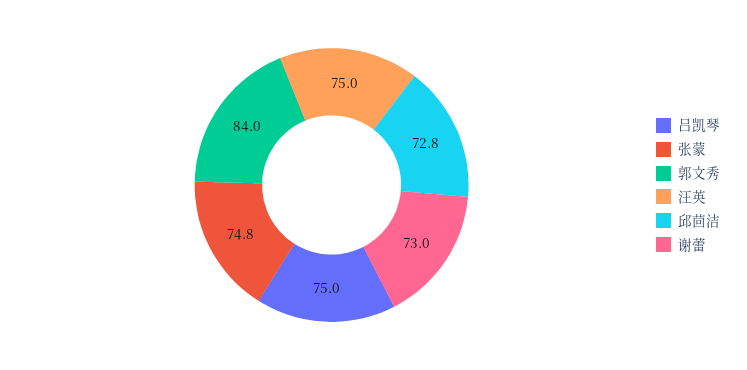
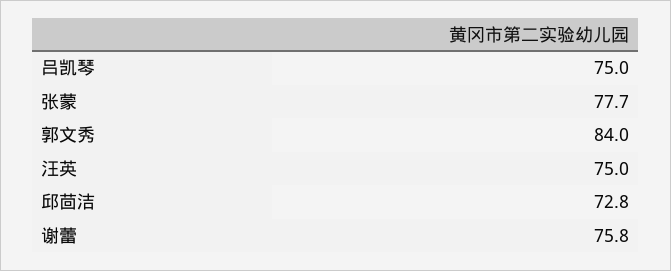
张蒙: 74.8 -> 77.7
谢蕾: 73 -> 75.8

